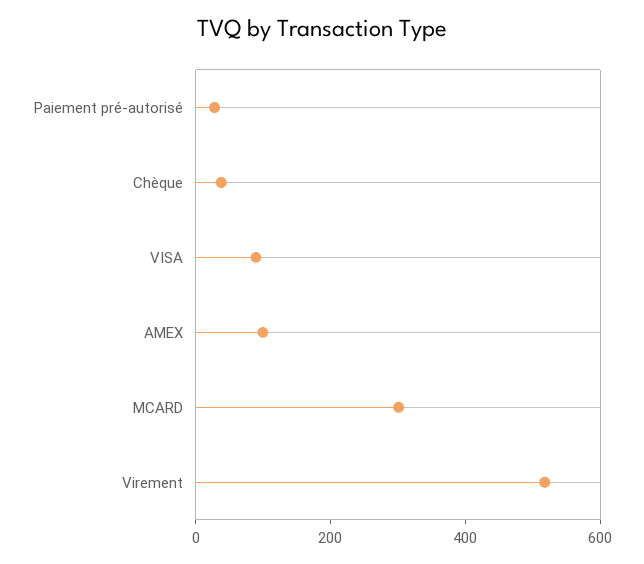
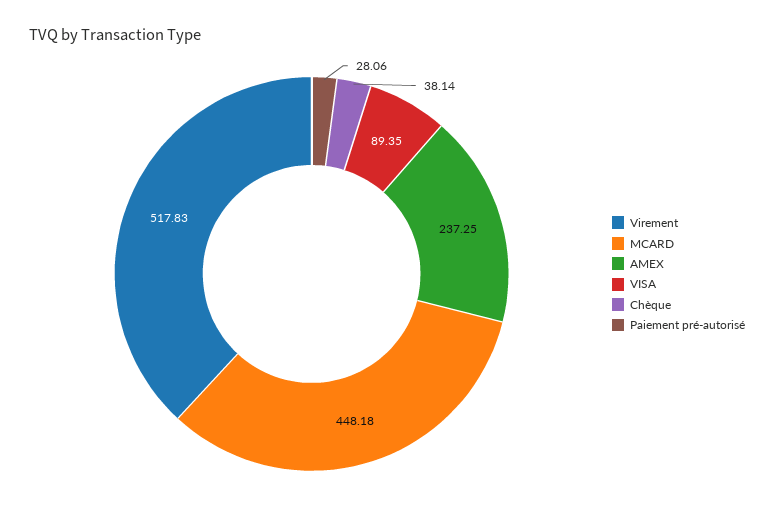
AMEX: 100 -> 237.25
MCARD: 300 -> 448.18

